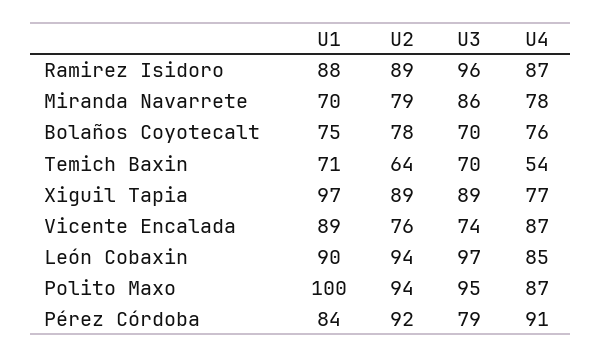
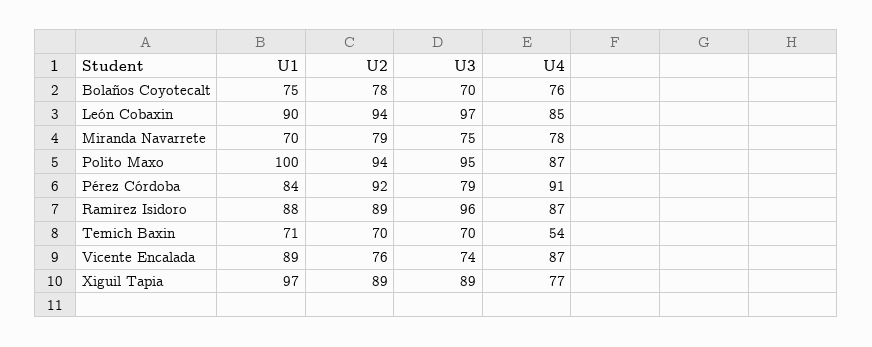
U3, Miranda Navarrete: 86 -> 75
U2, Temich Baxin: 64 -> 70

